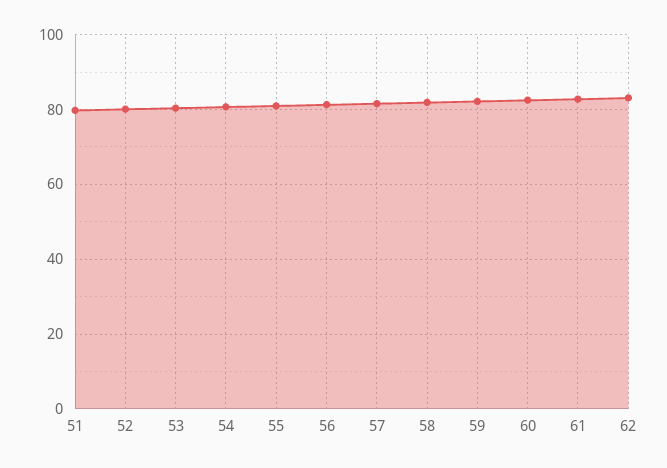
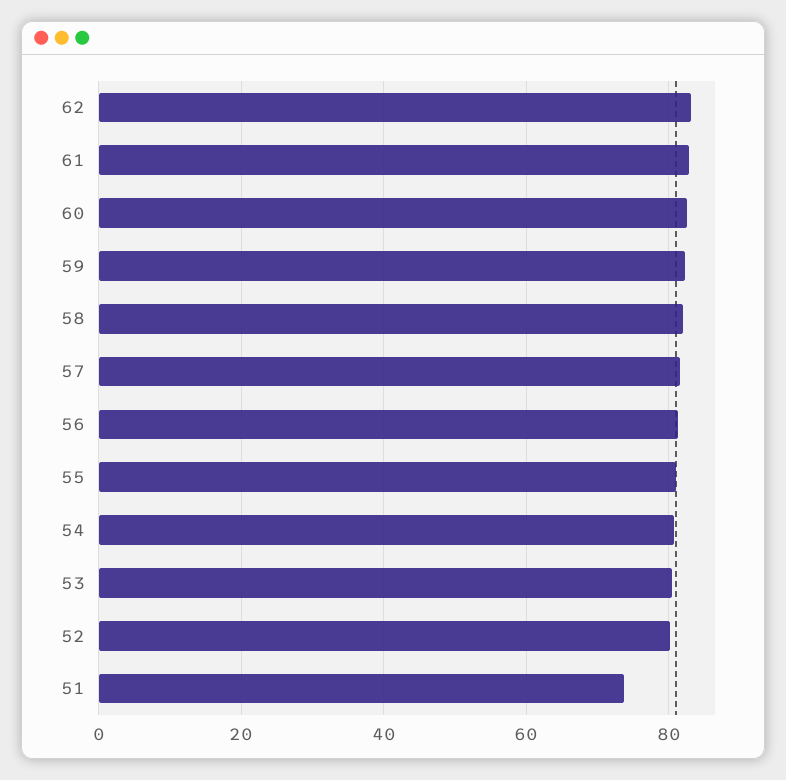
51: 80 -> 74

